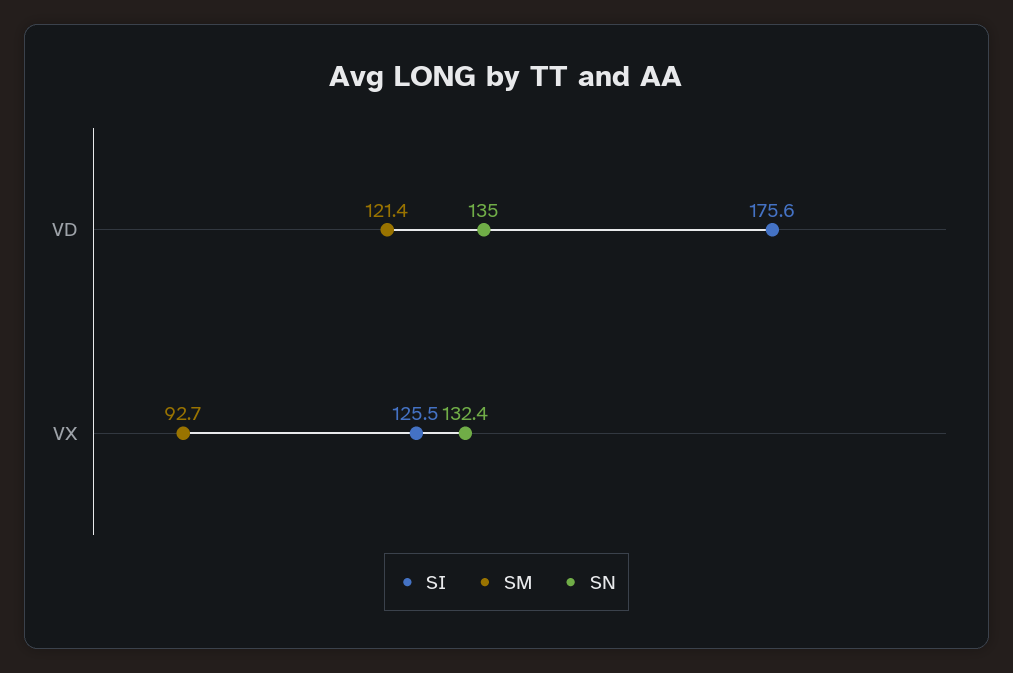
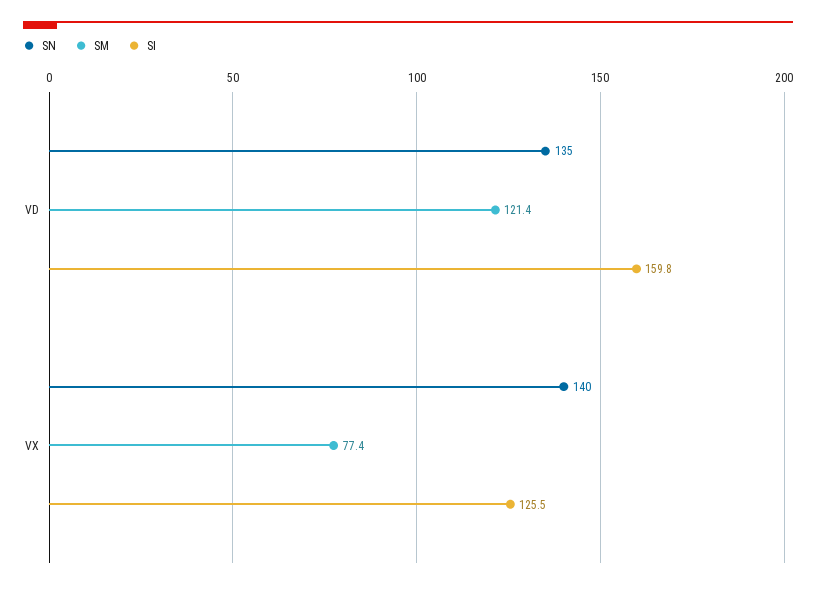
SI, VD: 175.6 -> 159.8
SM, VX: 92.7 -> 77.4
SN, VX: 132.4 -> 140

